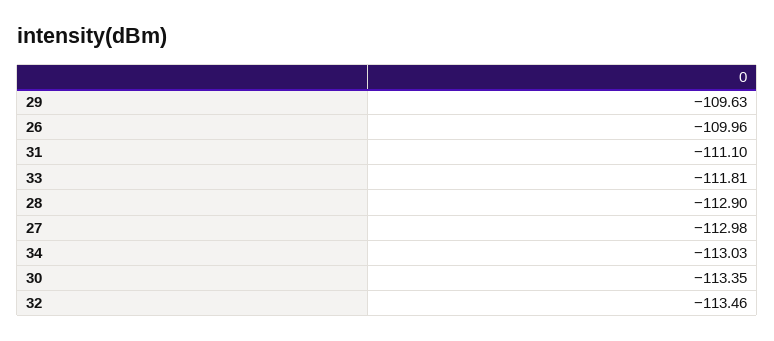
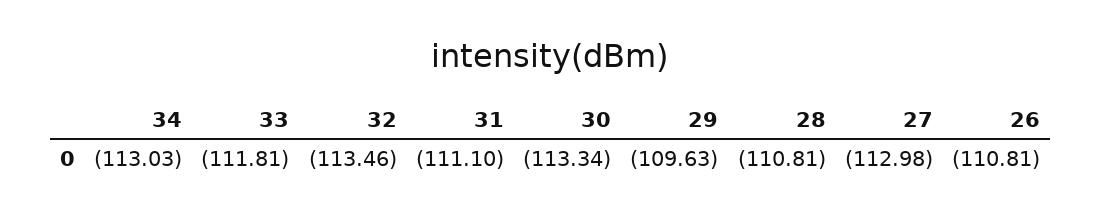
26: -109.96 -> -110.81
28: -112.9 -> -110.81
30: -113.35 -> -113.34

